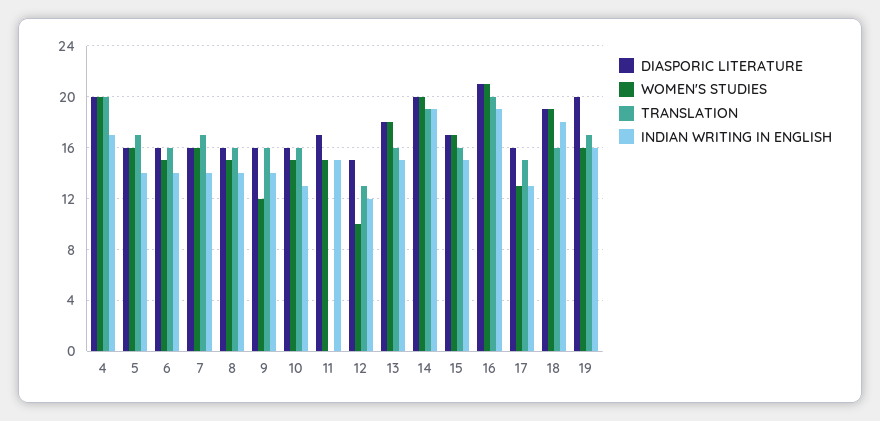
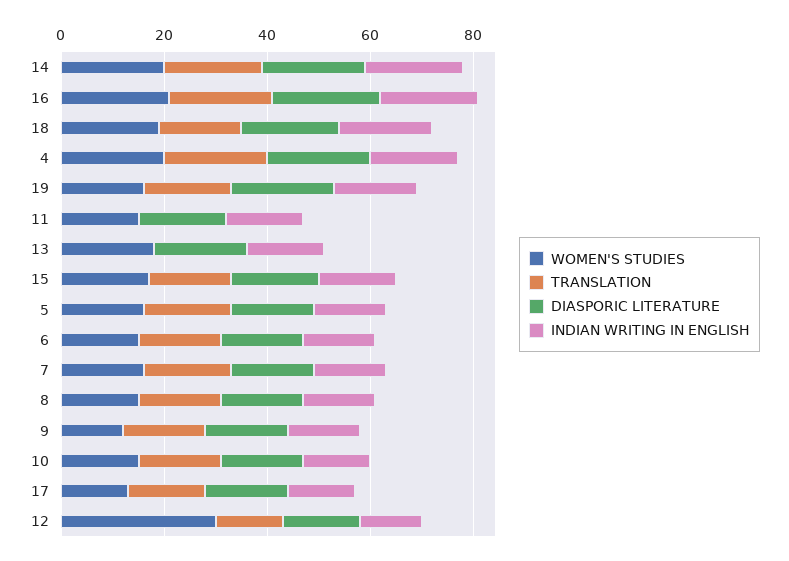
WOMEN'S STUDIES, 12: 10 -> 30
TRANSLATION, 13: 16 -> 0

